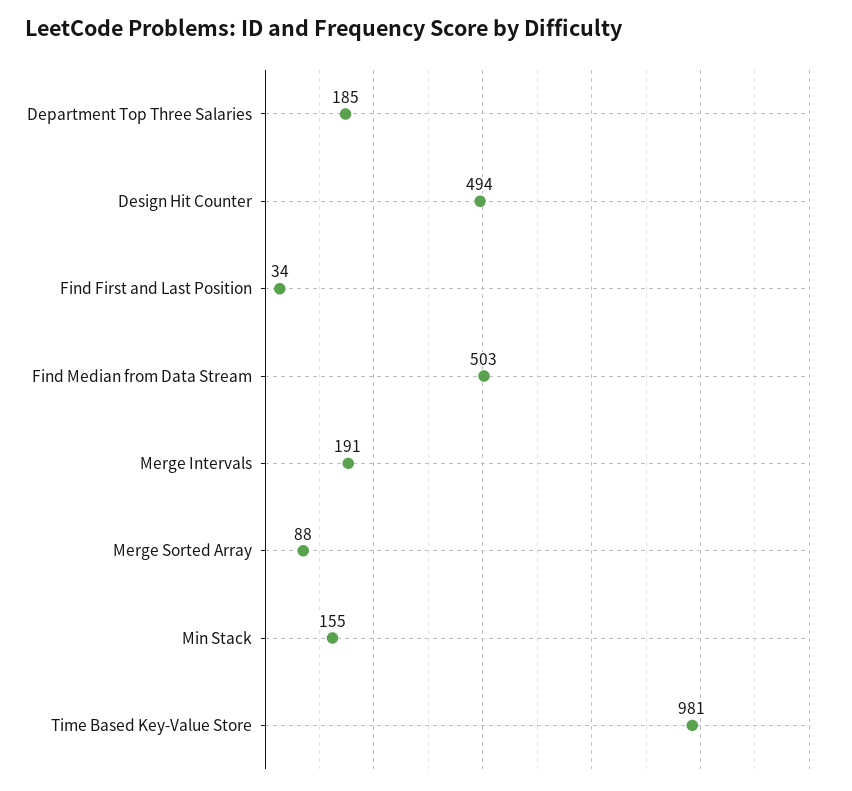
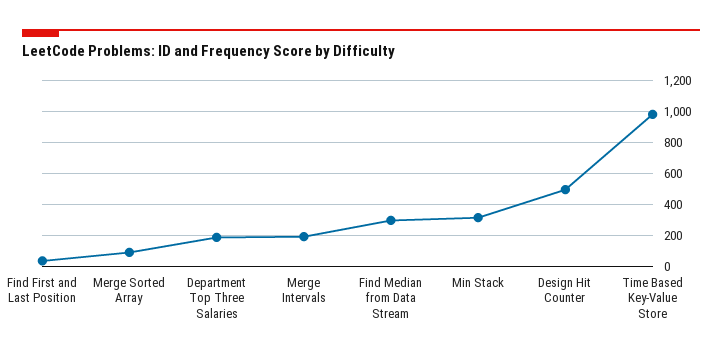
Find Median from Data Stream: 503 -> 300
Min Stack: 155 -> 300

